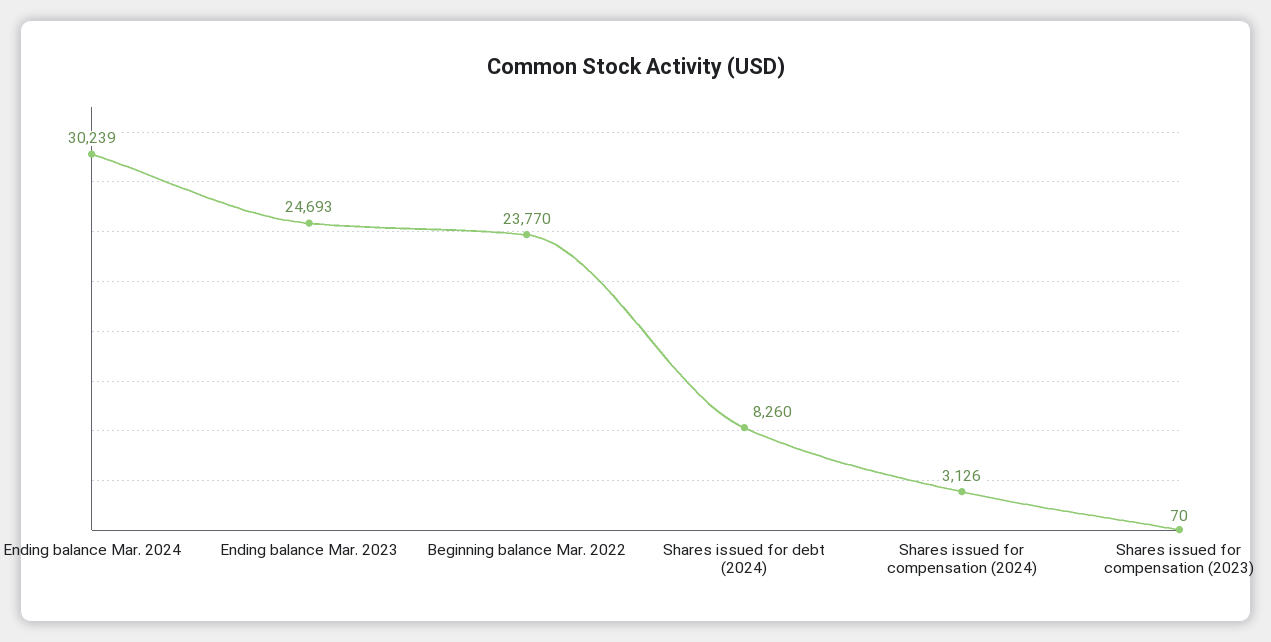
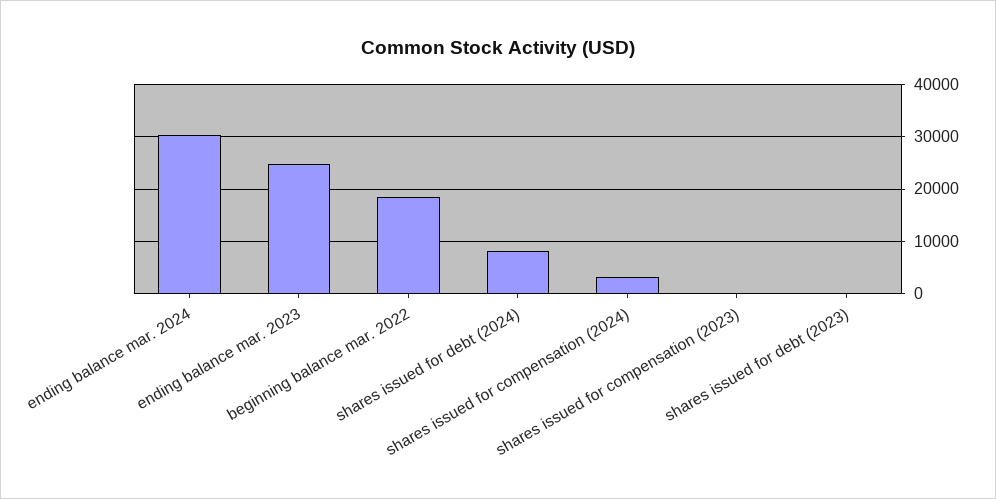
Beginning balance Mar. 2022: 23770 -> 18000
shares issued for debt (2023): none -> 0

